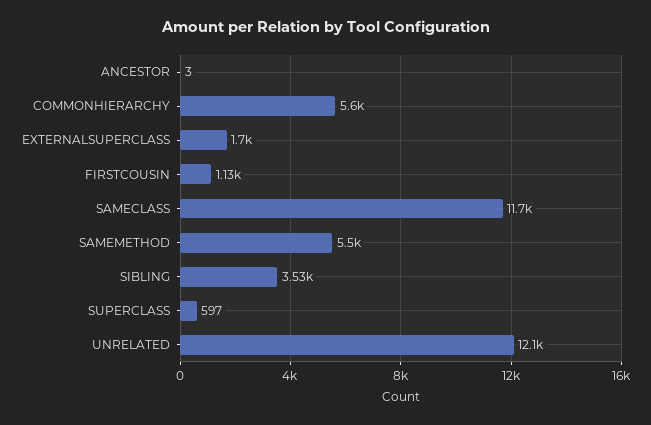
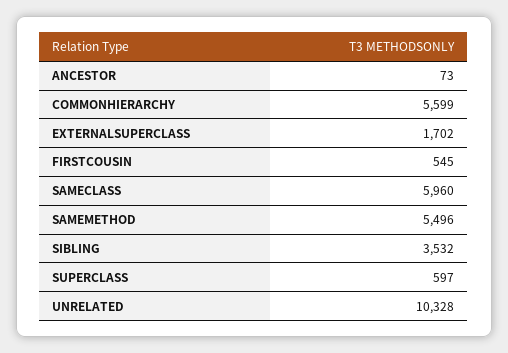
ANCESTOR: 3 -> 73
FIRSTCOUSIN: 1130 -> 545
SAMECLASS: 11700 -> 5960
UNRELATED: 12100 -> 10328

